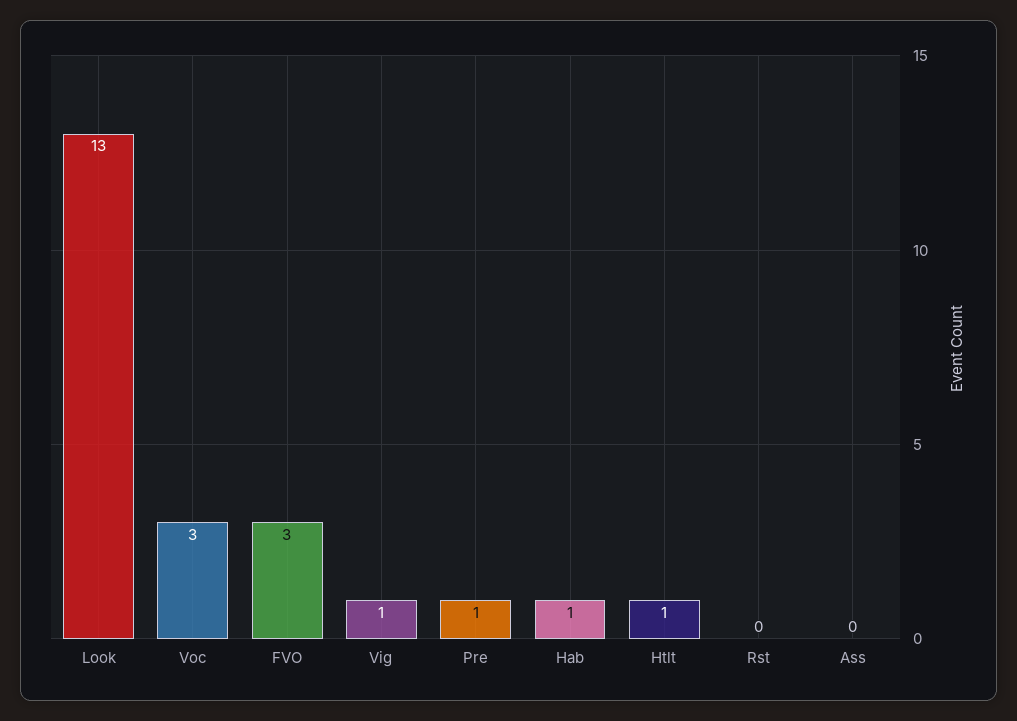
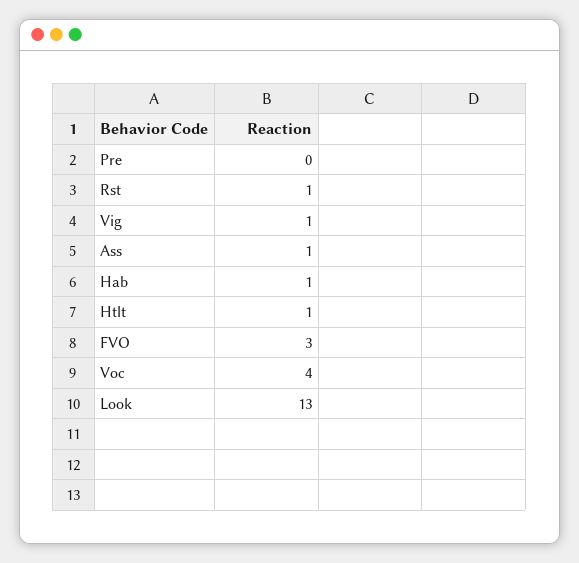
Voc: 3 -> 4
Pre: 1 -> 0
Rst: 0 -> 1
Ass: 0 -> 1

